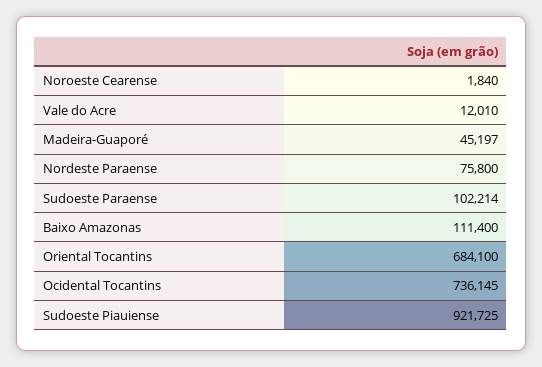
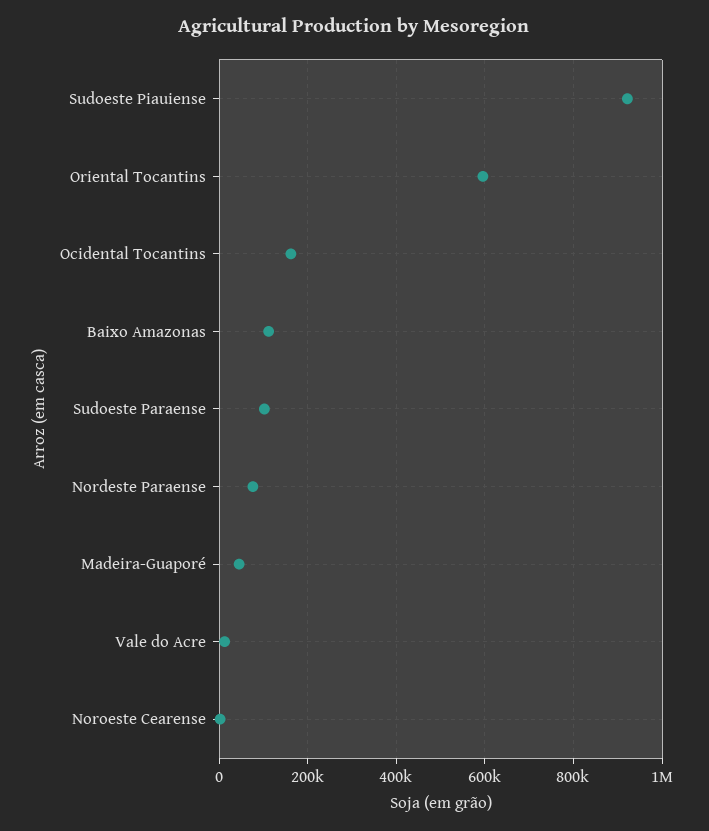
Oriental Tocantins: 684100 -> 600000
Ocidental Tocantins: 736145 -> 160000

